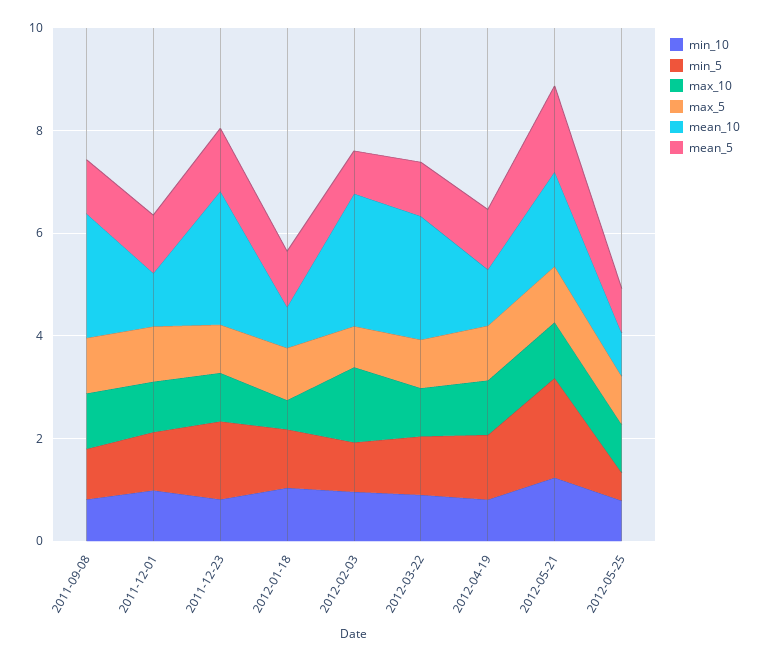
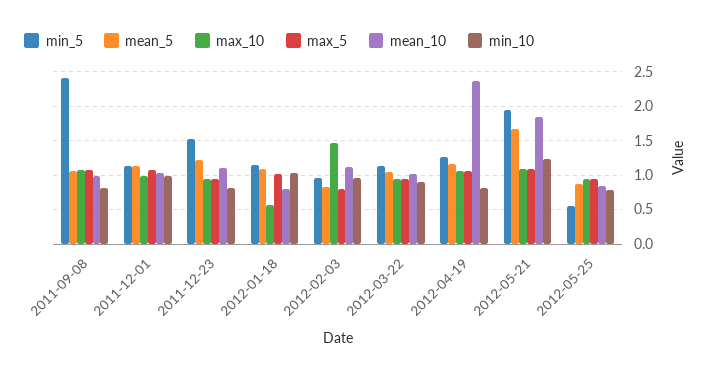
min_5, 2011-09-08: 1 -> 2.4
mean_10, 2011-09-08: 2.5 -> 1
mean_10, 2011-12-23: 2.5 -> 1.1
mean_10, 2012-02-03: 2.5 -> 1.1
mean_10, 2012-03-22: 2.5 -> 1
mean_10, 2012-04-19: 1 -> 2.4

